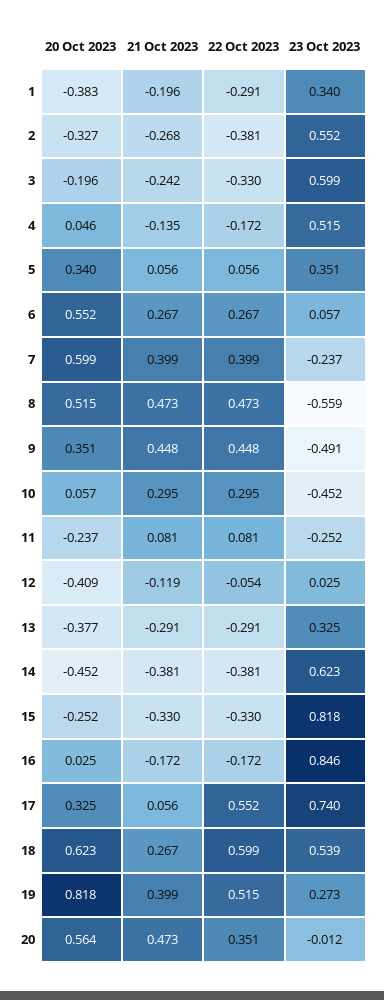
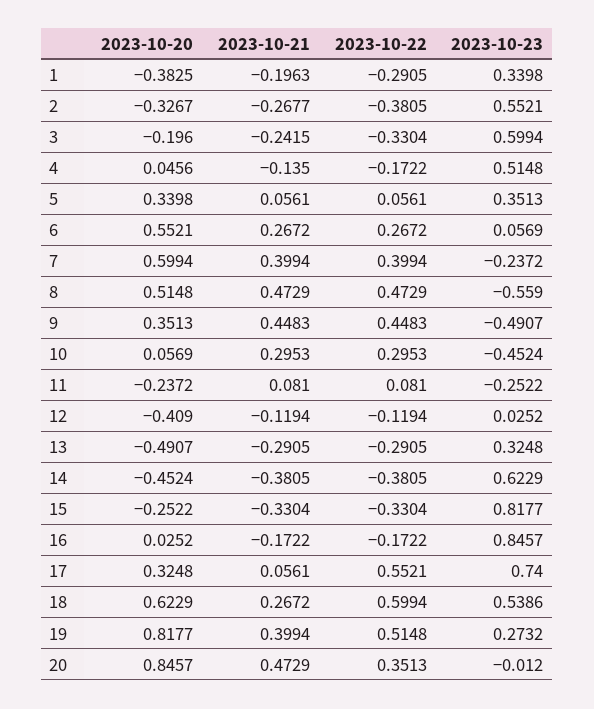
22 Oct 2023, 12: -0.054 -> -0.1194
20 Oct 2023, 13: -0.377 -> -0.4907
20 Oct 2023, 20: 0.564 -> 0.8457

